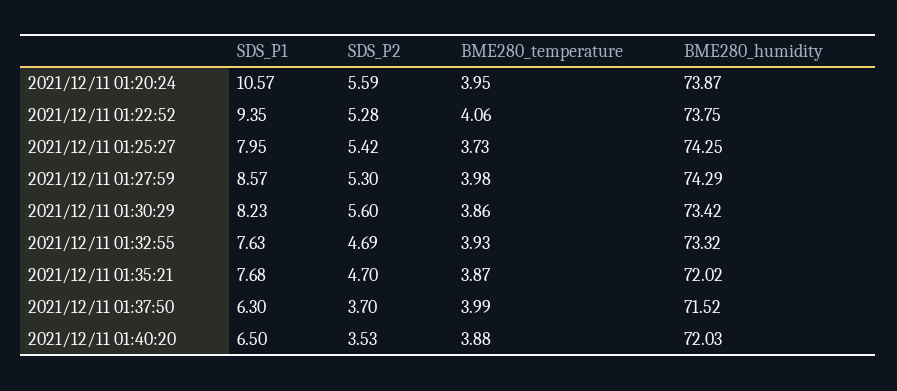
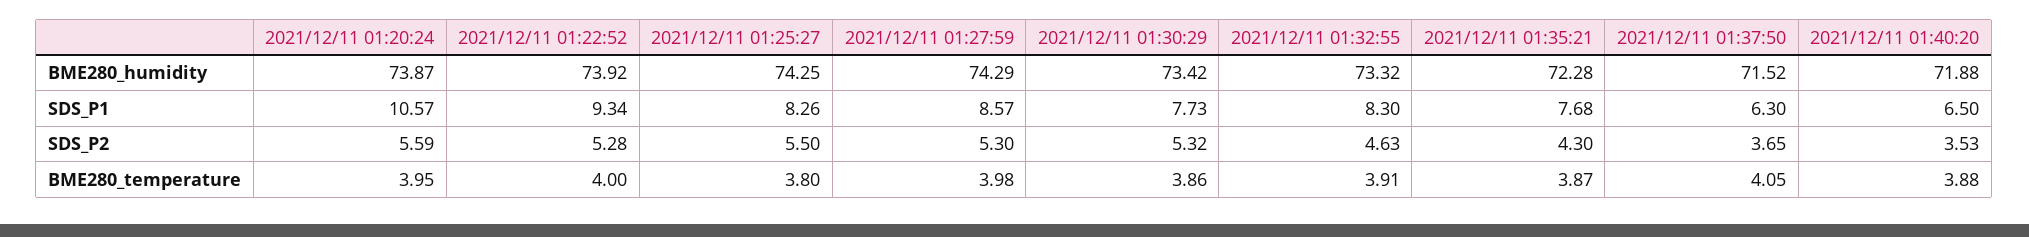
SDS_P1, 2021/12/11 01:22:52: 9.35 -> 9.34
BME280_temperature, 2021/12/11 01:22:52: 4.06 -> 4
BME280_humidity, 2021/12/11 01:22:52: 73.75 -> 73.92
SDS_P1, 2021/12/11 01:25:27: 7.95 -> 8.26
SDS_P2, 2021/12/11 01:25:27: 5.42 -> 5.5
BME280_temperature, 2021/12/11 01:25:27: 3.73 -> 3.8
SDS_P1, 2021/12/11 01:30:29: 8.23 -> 7.73
SDS_P2, 2021/12/11 01:30:29: 5.6 -> 5.32
SDS_P1, 2021/12/11 01:32:55: 7.63 -> 8.3
SDS_P2, 2021/12/11 01:32:55: 4.69 -> 4.63
BME280_temperature, 2021/12/11 01:32:55: 3.93 -> 3.91
SDS_P2, 2021/12/11 01:35:21: 4.7 -> 4.3
BME280_humidity, 2021/12/11 01:35:21: 72.02 -> 72.28
SDS_P2, 2021/12/11 01:37:50: 3.7 -> 3.65
BME280_temperature, 2021/12/11 01:37:50: 3.99 -> 4.05
BME280_humidity, 2021/12/11 01:40:20: 72.03 -> 71.88

